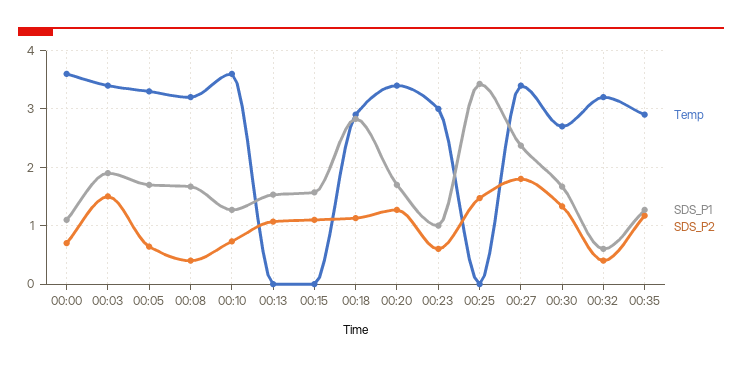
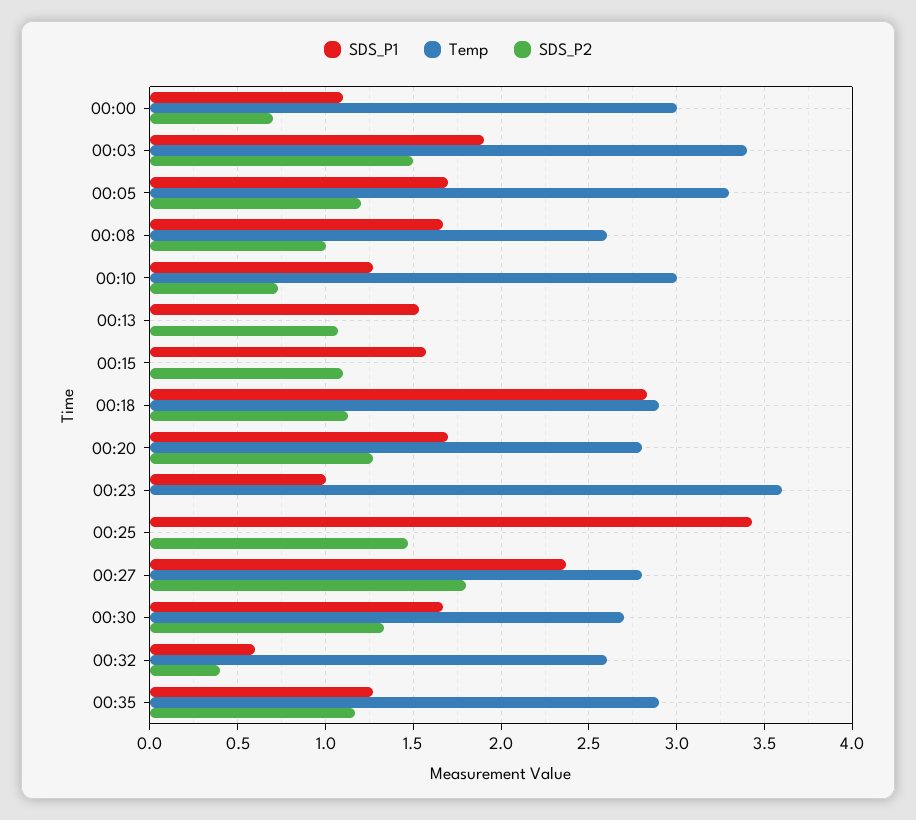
Temp, 00:00: 3.6 -> 3
SDS_P2, 00:05: 0.6 -> 1.2
Temp, 00:08: 3.2 -> 2.6
SDS_P2, 00:08: 0.4 -> 1
Temp, 00:10: 3.6 -> 3
Temp, 00:20: 3.4 -> 2.8
Temp, 00:23: 3 -> 3.6
SDS_P2, 00:23: 0.6 -> 0
Temp, 00:27: 3.4 -> 2.8
Temp, 00:32: 3.2 -> 2.6

